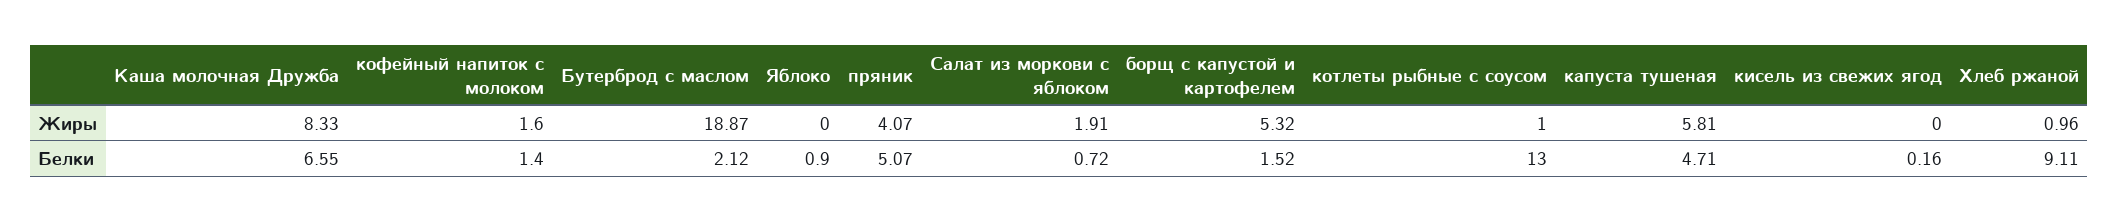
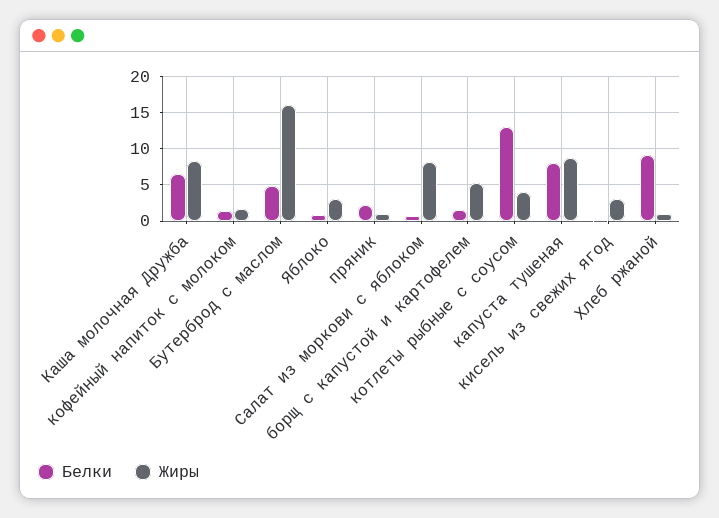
Жиры, Бутерброд с маслом: 18.87 -> 16
Жиры, Яблоко: 0 -> 3
Жиры, пряник: 4.07 -> 1
Жиры, Салат из моркови с яблоком: 1.91 -> 8
Жиры, котлеты рыбные с соусом: 1 -> 4
Жиры, капуста тушеная: 5.81 -> 9
Жиры, кисель из свежих ягод: 0 -> 3
Белки, Бутерброд с маслом: 2.12 -> 5
Белки, пряник: 5.07 -> 2
Белки, капуста тушеная: 4.71 -> 8

